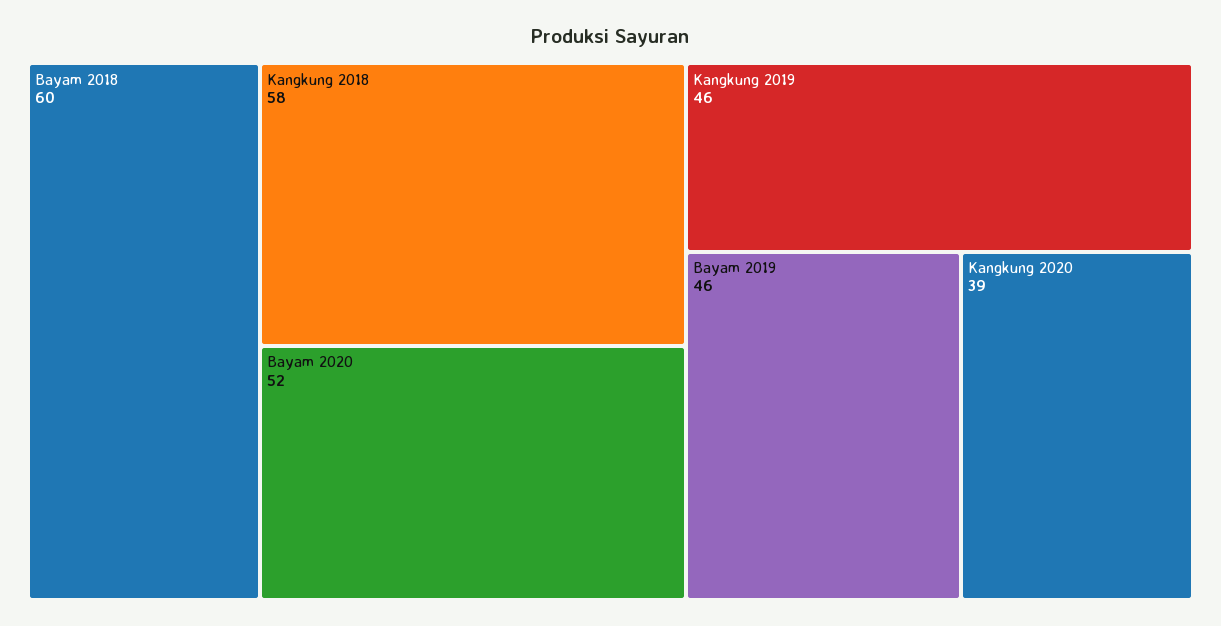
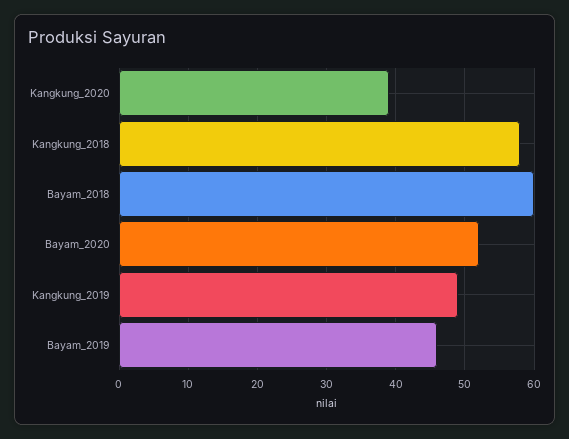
Kangkung 2019: 46 -> 49

